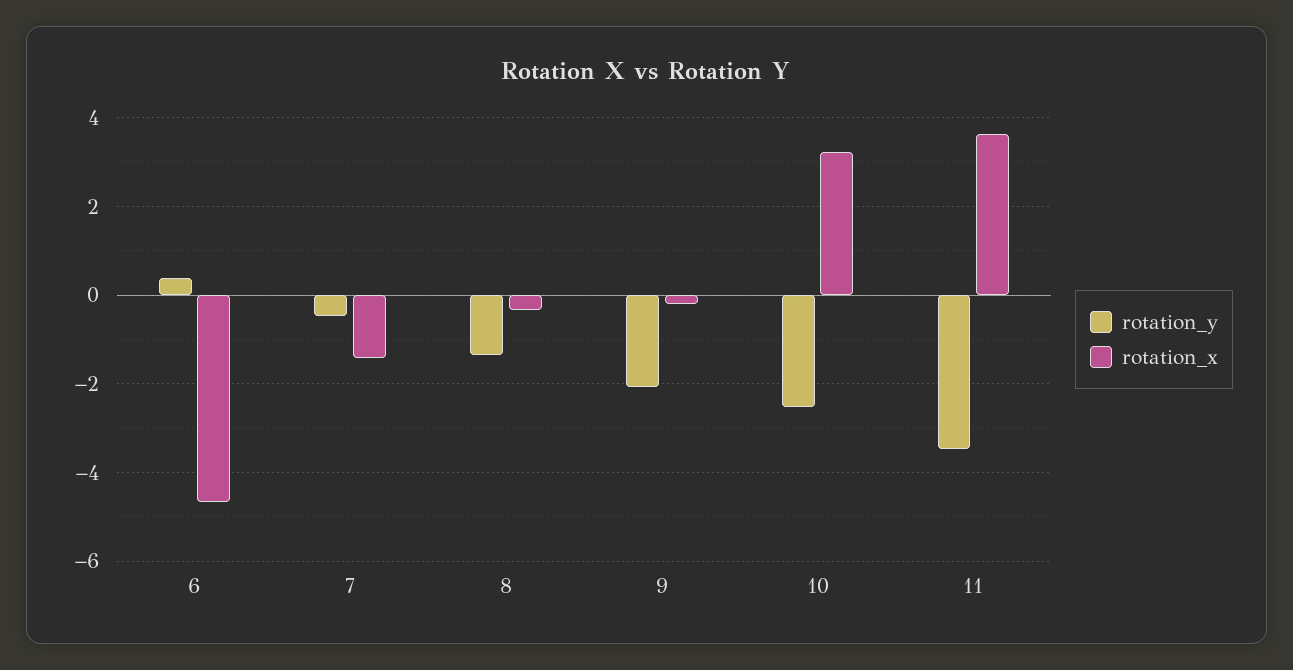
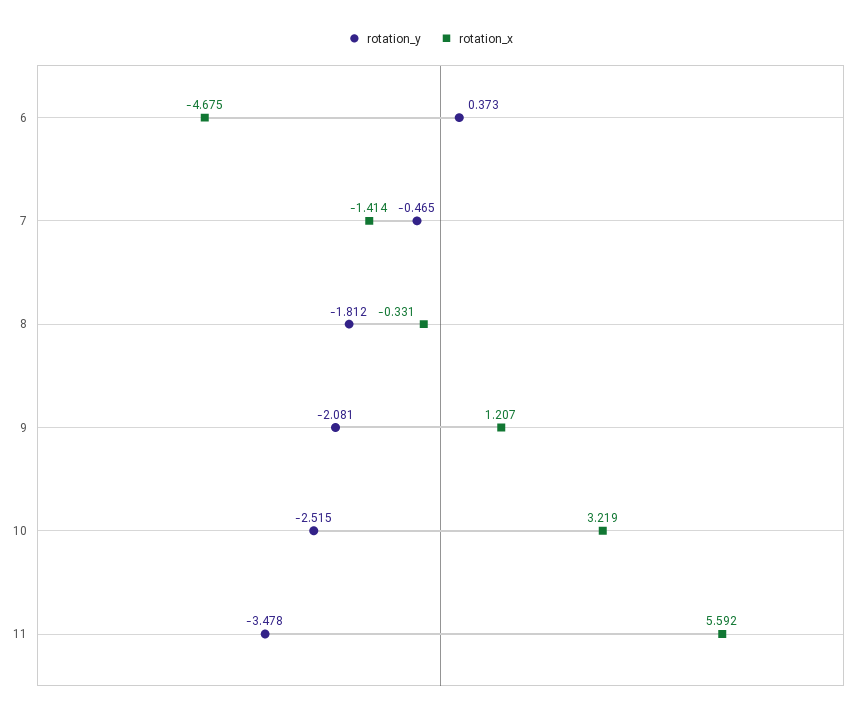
rotation_y, 8: -1.4 -> -1.812
rotation_x, 9: -0.2 -> 1.207
rotation_x, 11: 3.6 -> 5.592

